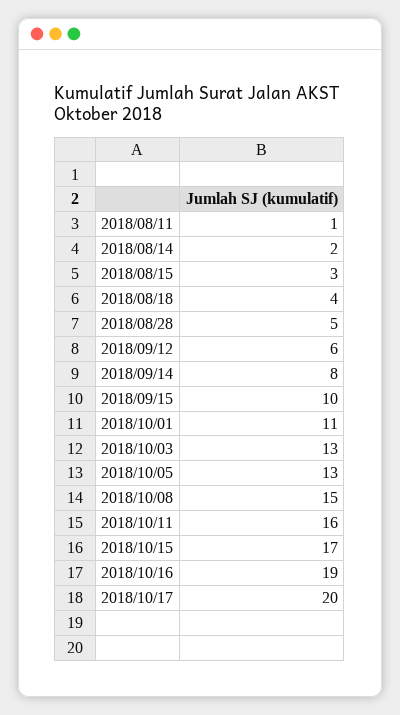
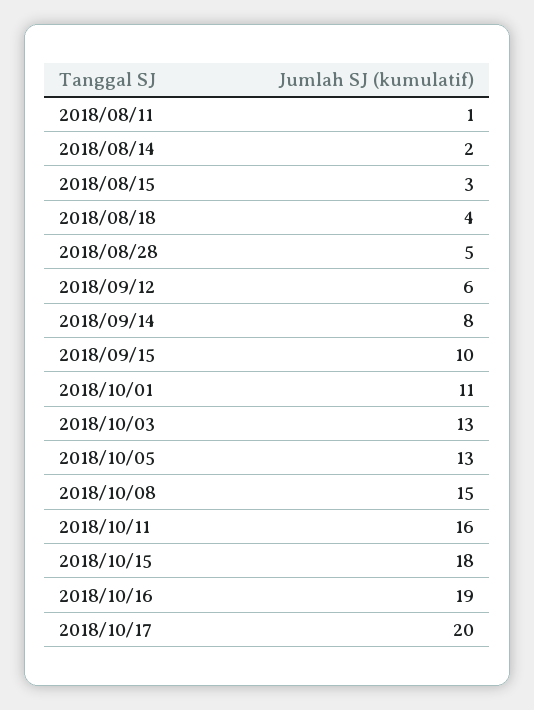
2018/10/15: 17 -> 18

